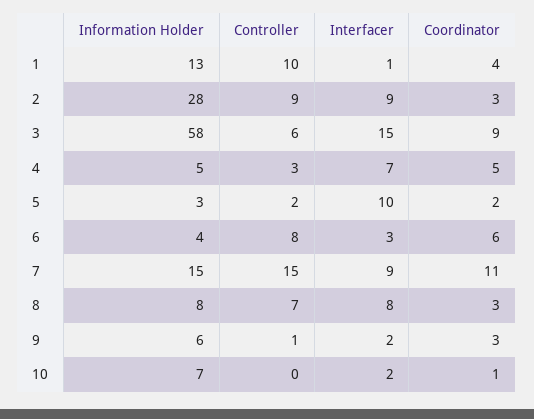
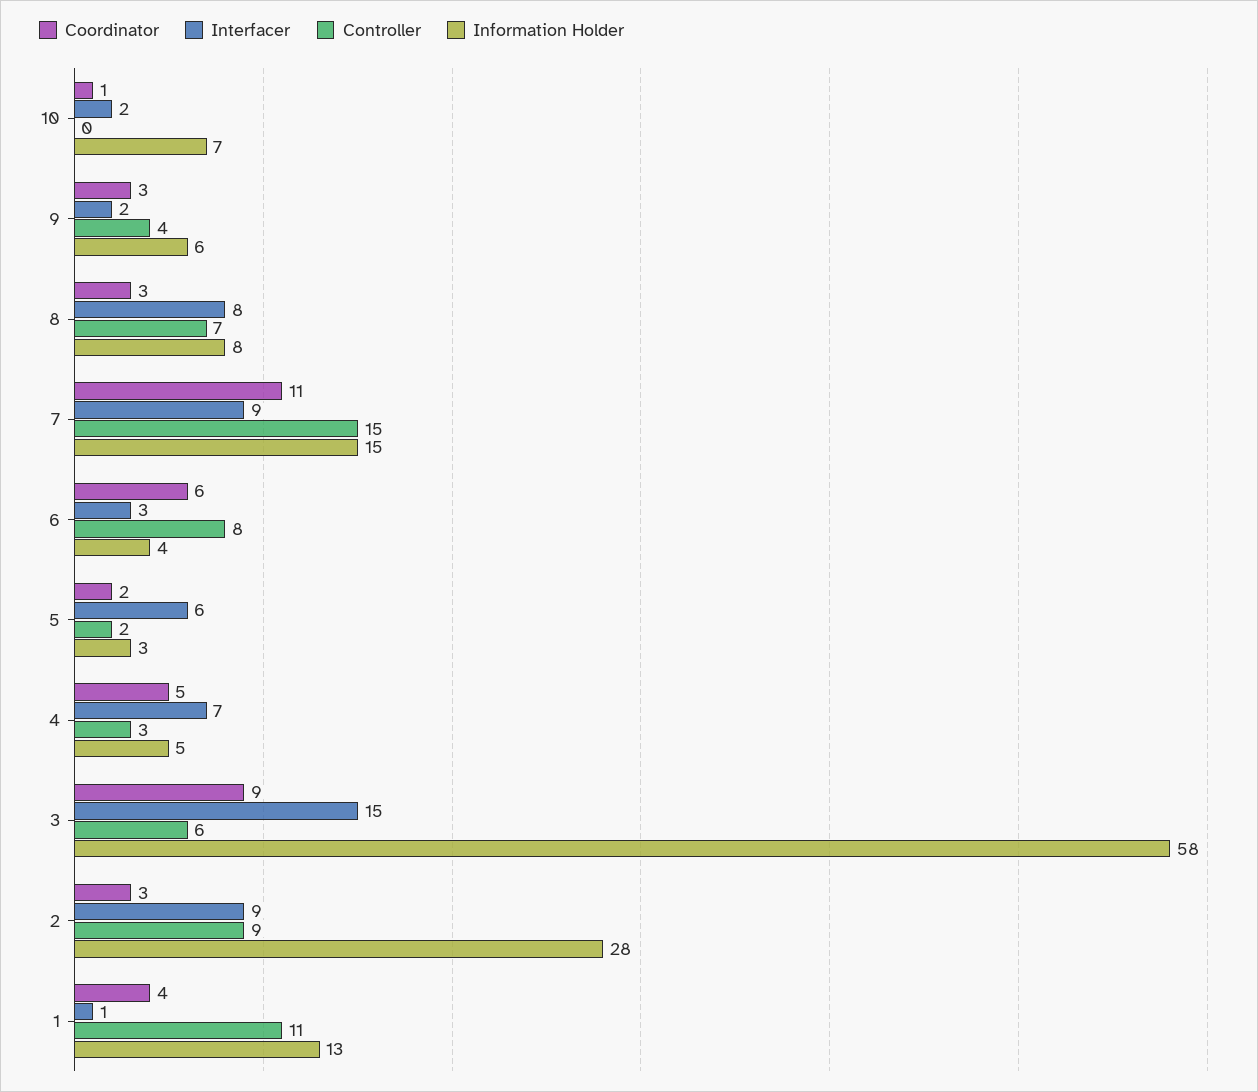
Controller, 1: 10 -> 11
Interfacer, 5: 10 -> 6
Controller, 9: 1 -> 4

